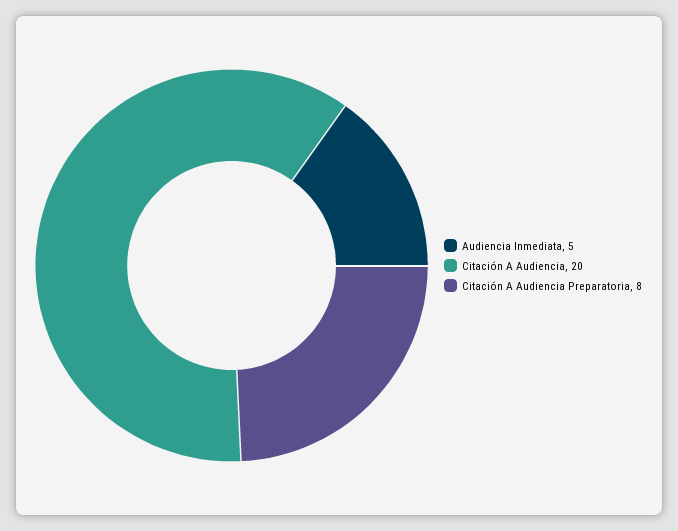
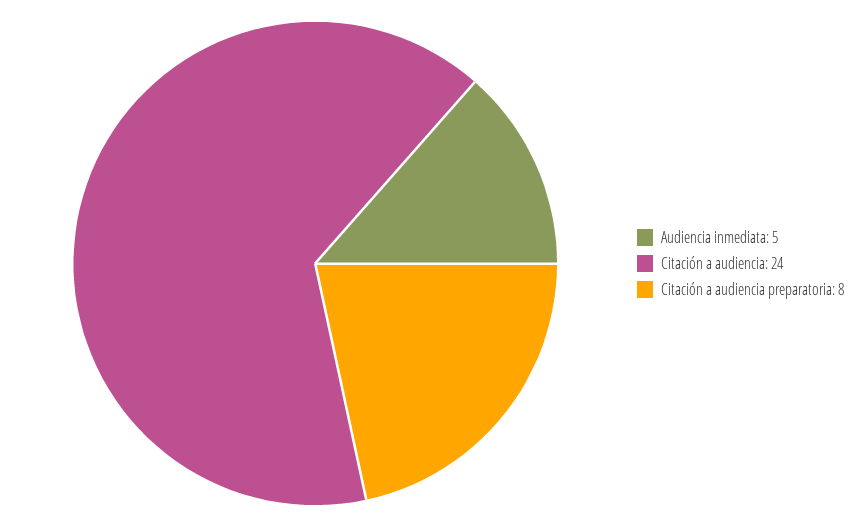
Citación A Audiencia: 20 -> 24

